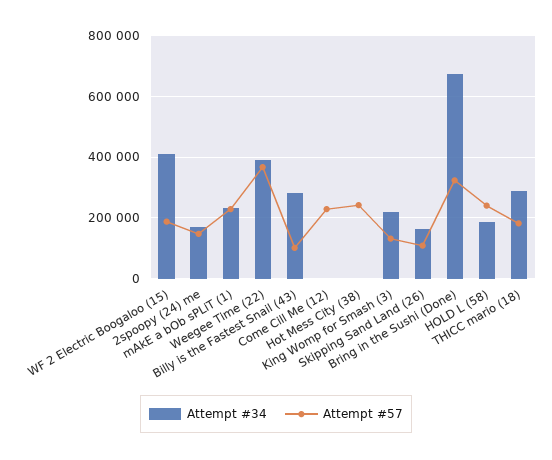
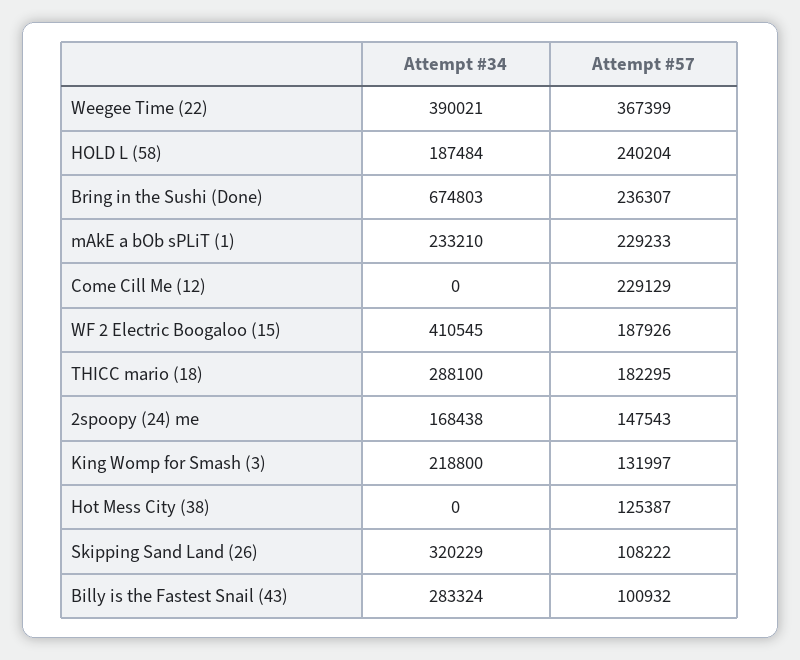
Attempt #57, Hot Mess City (38): 240000 -> 125387
Attempt #34, Skipping Sand Land (26): 160000 -> 320229
Attempt #57, Bring in the Sushi (Done): 320000 -> 236307

